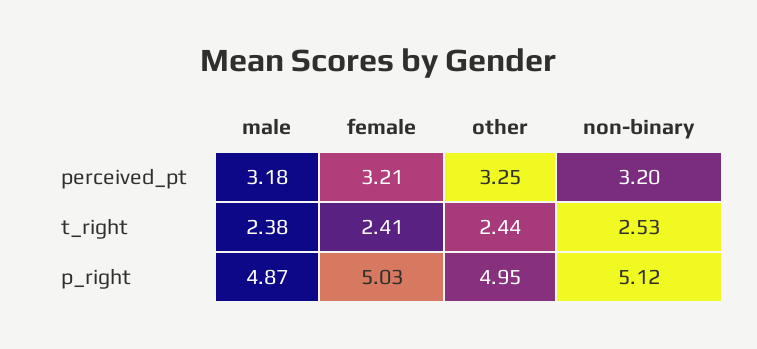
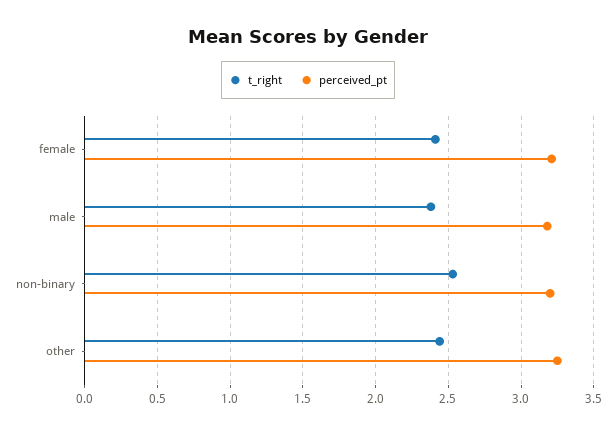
p_right, male: 4.87 -> none
p_right, female: 5.03 -> none
p_right, other: 4.95 -> none
p_right, non-binary: 5.12 -> none

